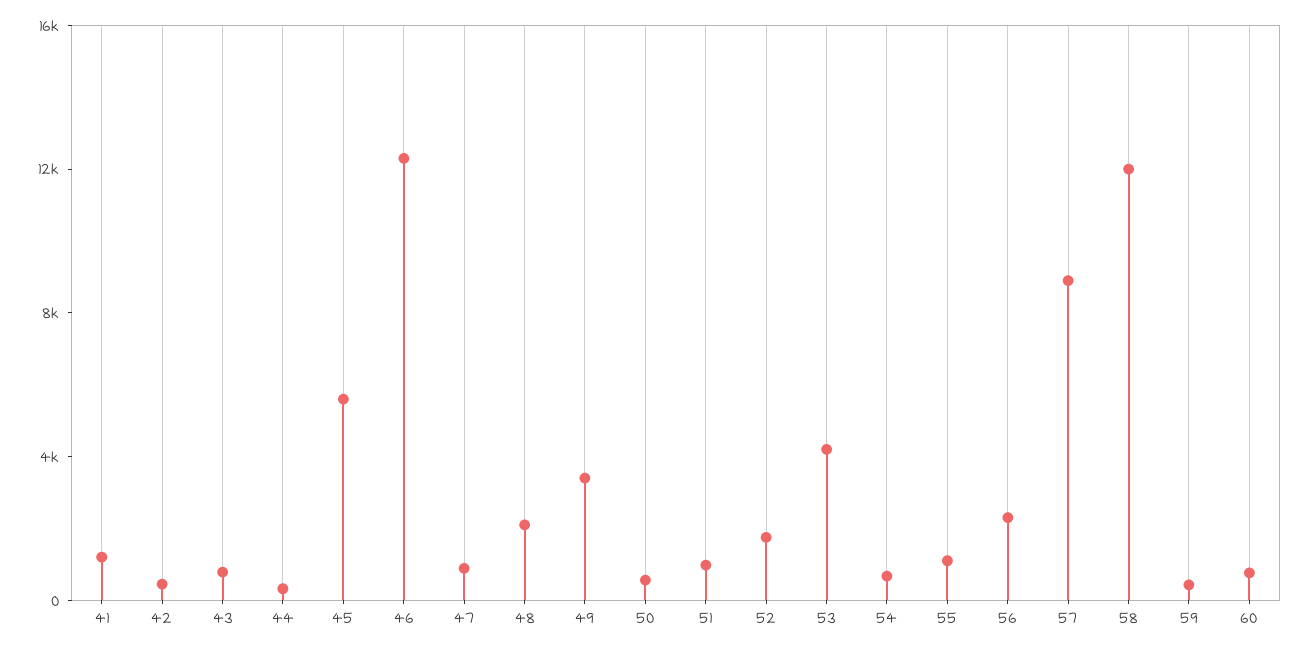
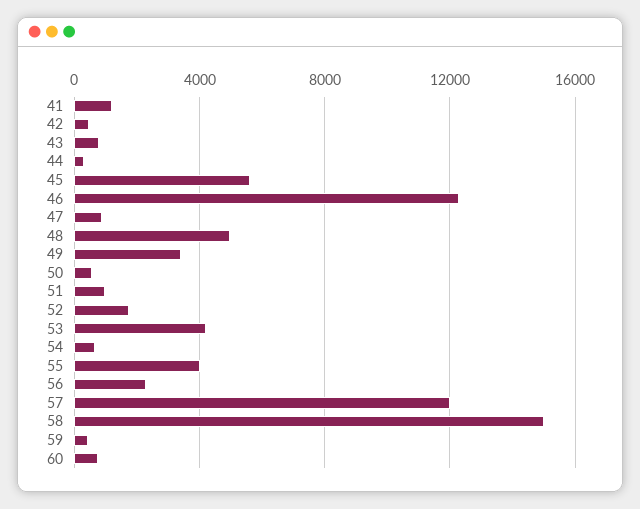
48: 2000 -> 5000
55: 1000 -> 4000
57: 9000 -> 12000
58: 12000 -> 15000

